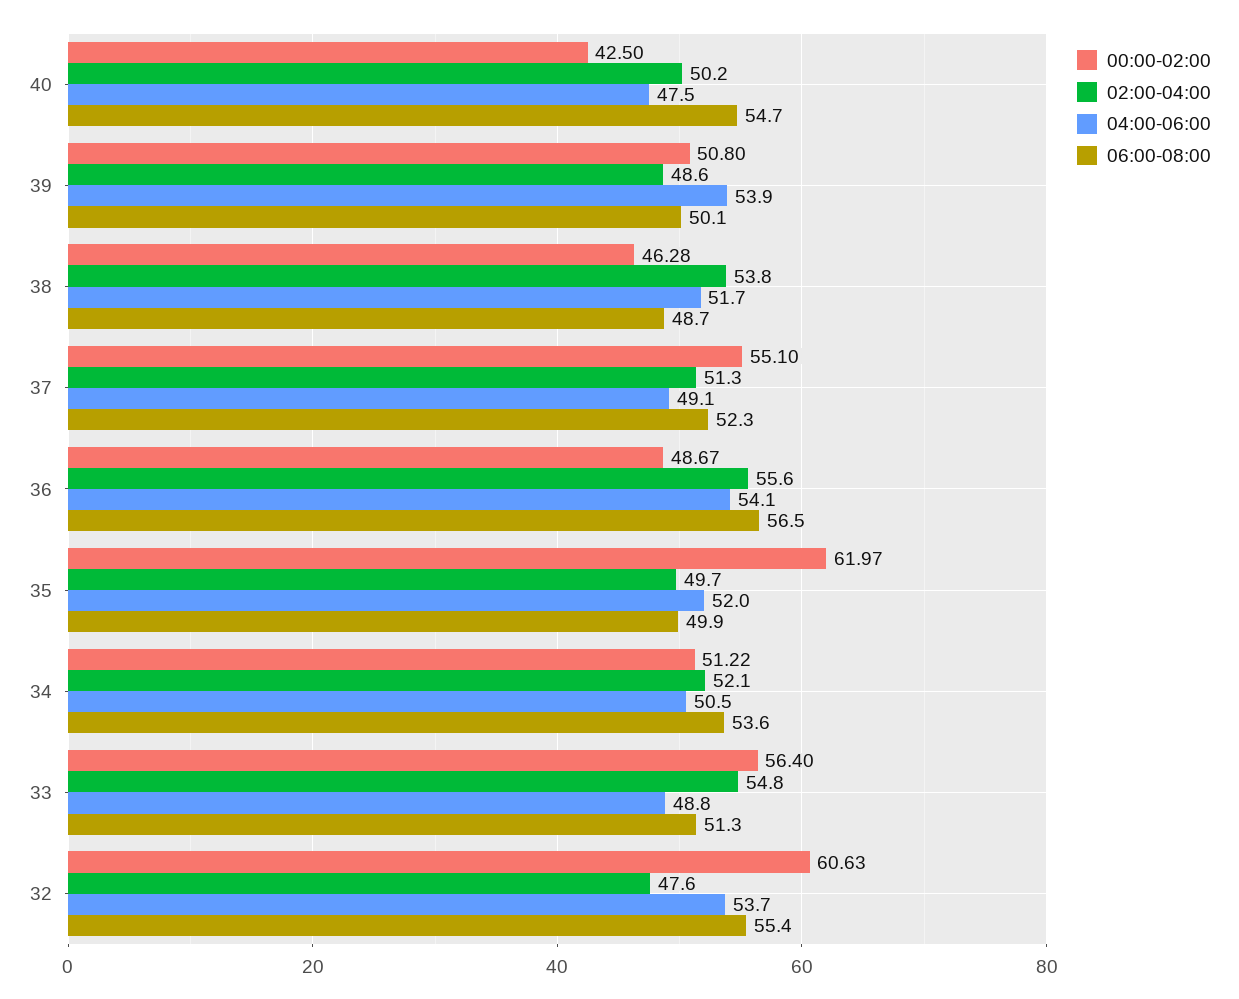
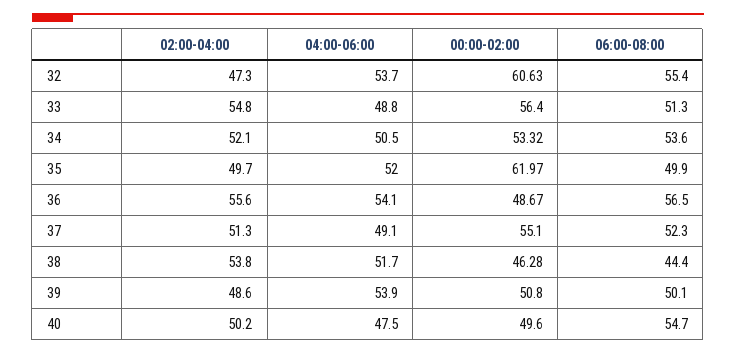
00:00-02:00, 40: 42.5 -> 49.6
06:00-08:00, 38: 48.7 -> 44.4
00:00-02:00, 34: 51.22 -> 53.32
02:00-04:00, 32: 47.6 -> 47.3

